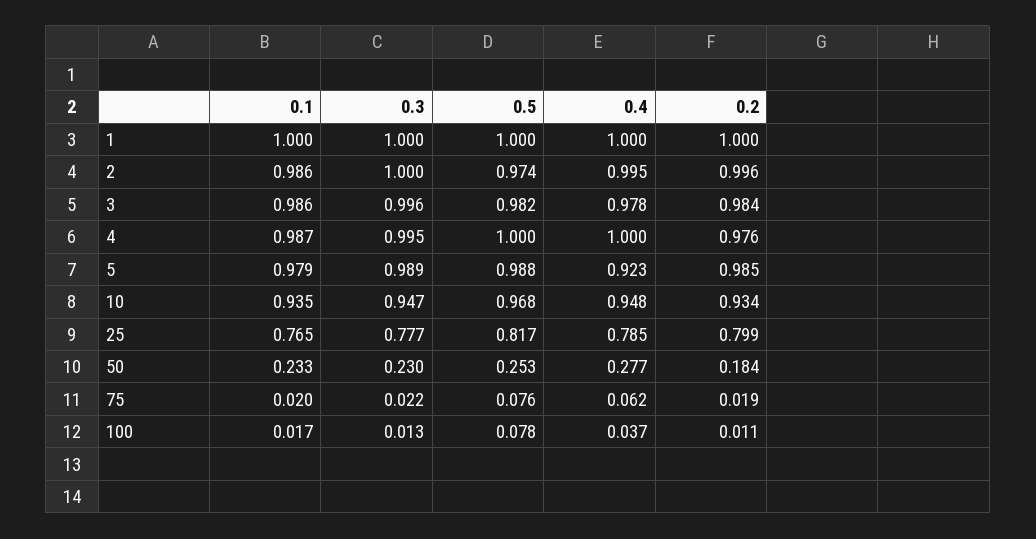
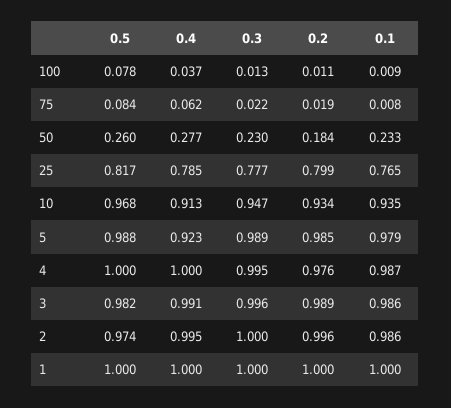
0.4, 3: 0.978 -> 0.991
0.2, 3: 0.984 -> 0.989
0.4, 10: 0.948 -> 0.913
0.5, 50: 0.253 -> 0.26
0.1, 75: 0.02 -> 0.008
0.5, 75: 0.076 -> 0.084
0.1, 100: 0.017 -> 0.009

